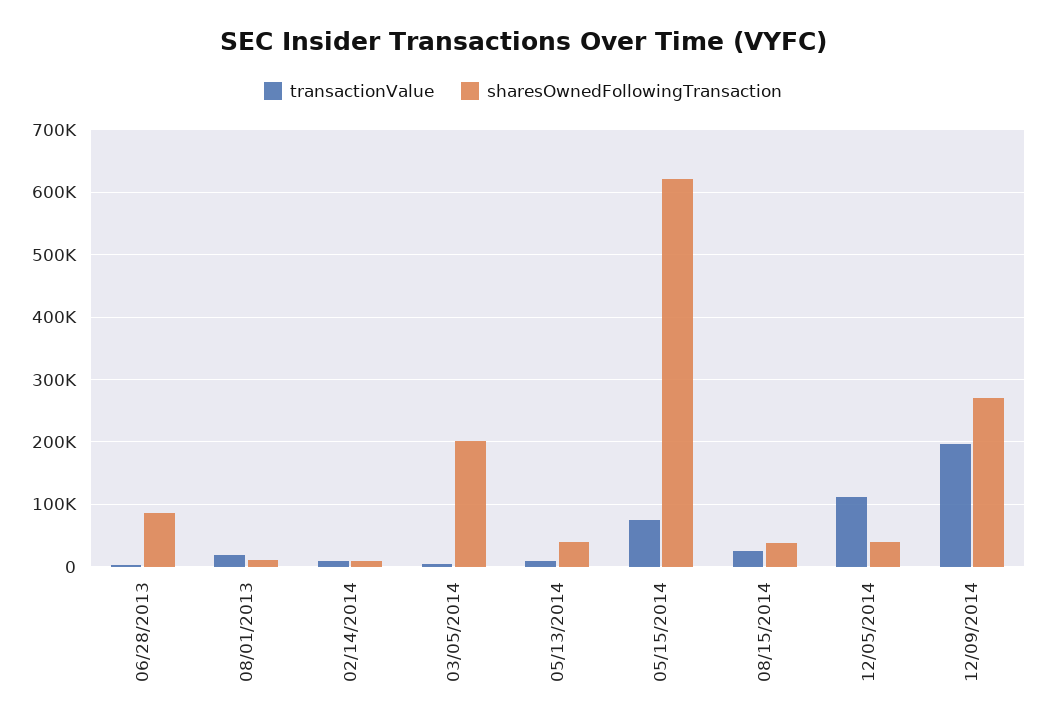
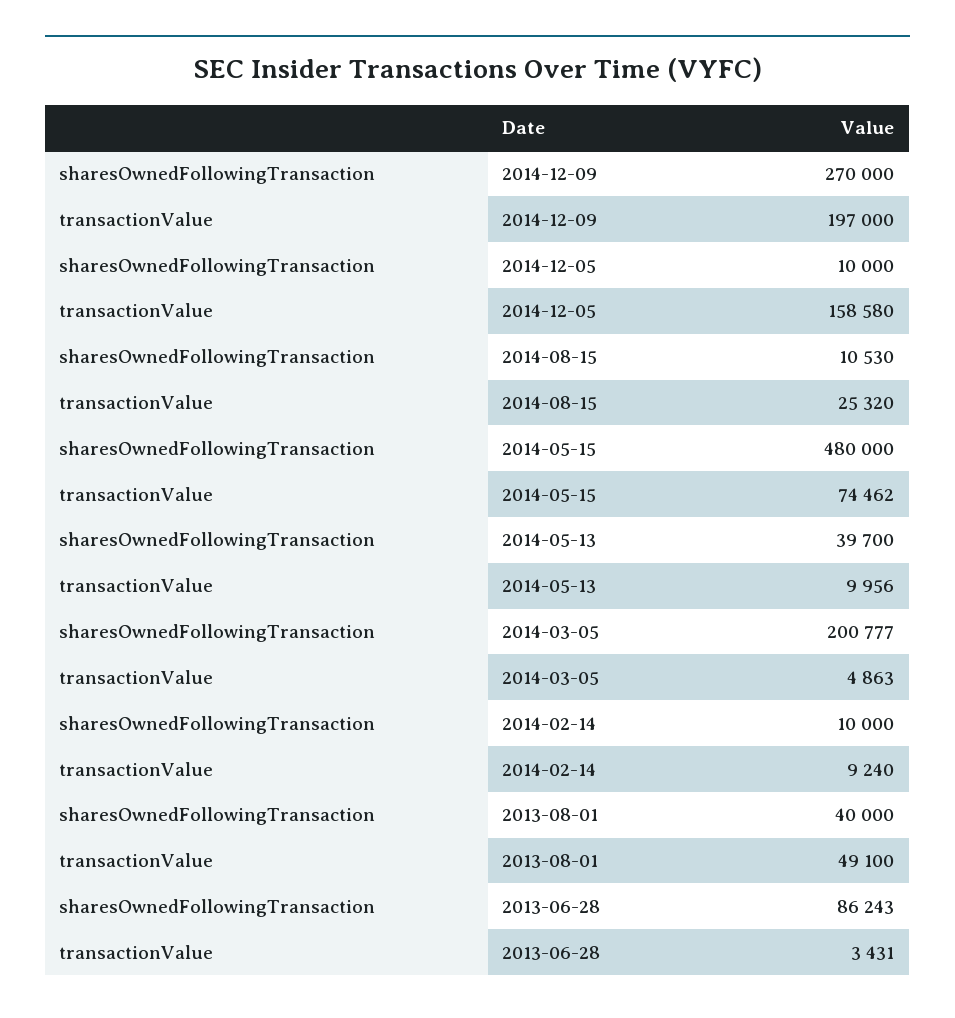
transactionValue, 08/01/2013: 20000 -> 49100
sharesOwnedFollowingTransaction, 08/01/2013: 10000 -> 40000
sharesOwnedFollowingTransaction, 05/15/2014: 620000 -> 480000
sharesOwnedFollowingTransaction, 08/15/2014: 40000 -> 10530
transactionValue, 12/05/2014: 110000 -> 158580
sharesOwnedFollowingTransaction, 12/05/2014: 40000 -> 10000

